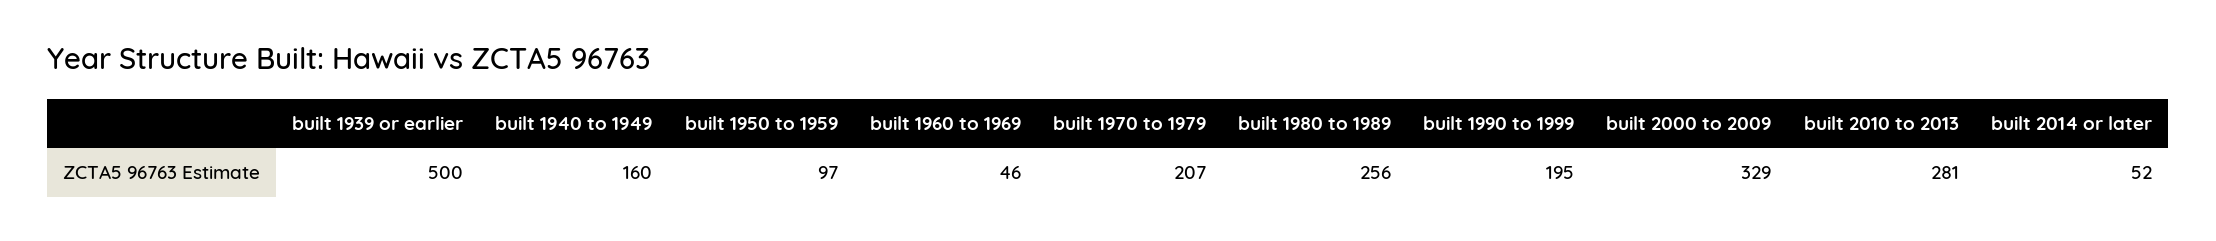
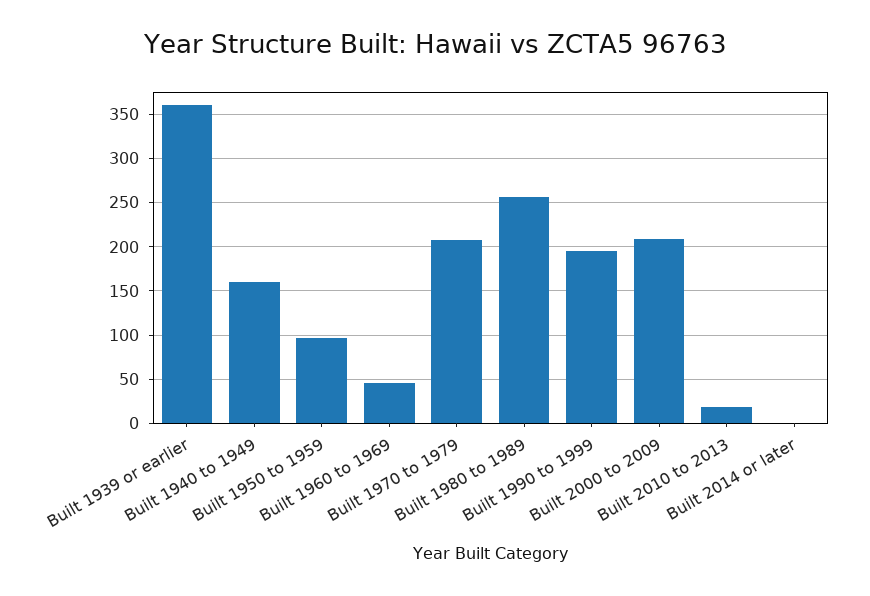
built 1939 or earlier: 500 -> 360
built 2000 to 2009: 329 -> 210
built 2010 to 2013: 281 -> 20
built 2014 or later: 52 -> 0

